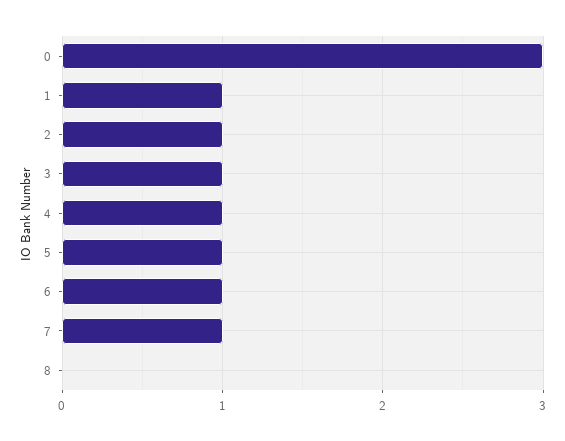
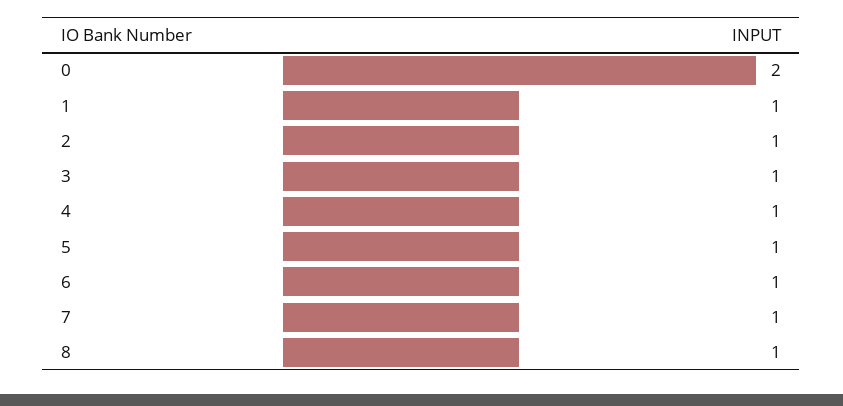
0: 3 -> 2
8: 0 -> 1

